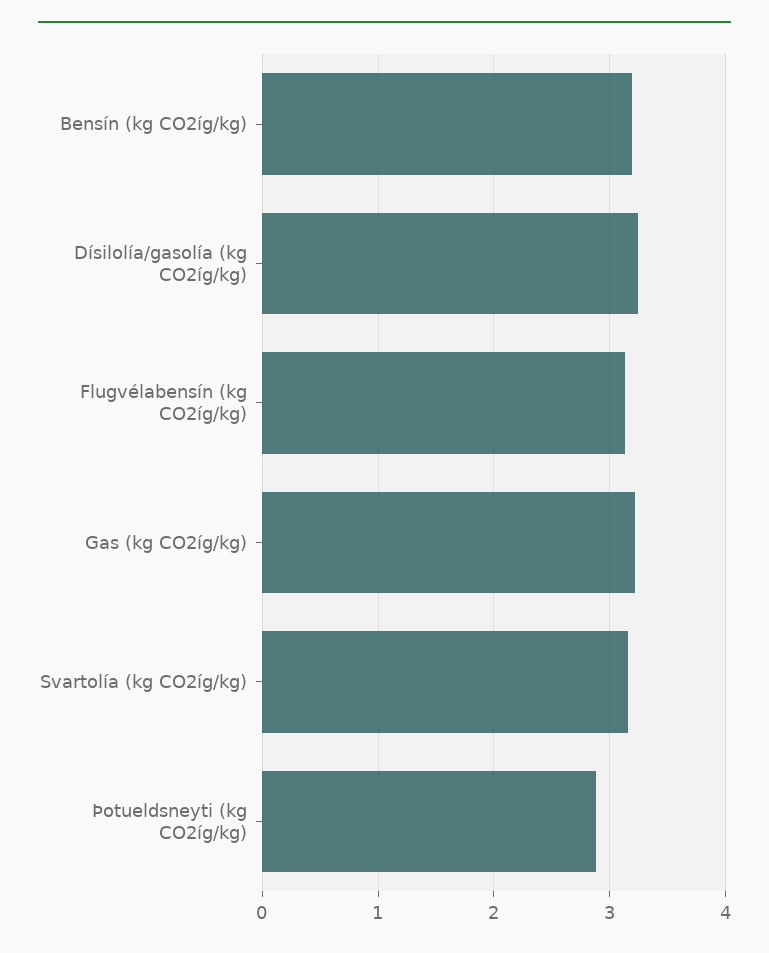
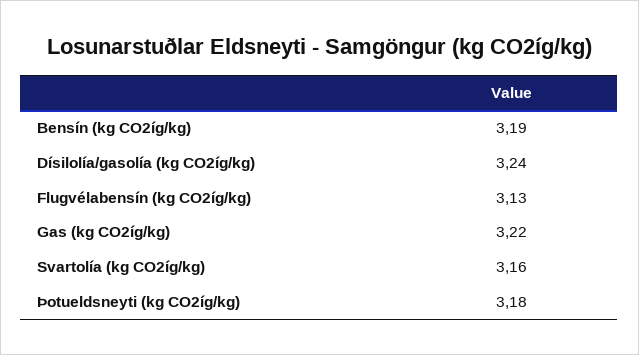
Þotueldsneyti (kg CO2íg/kg): 2.9 -> 3.18

